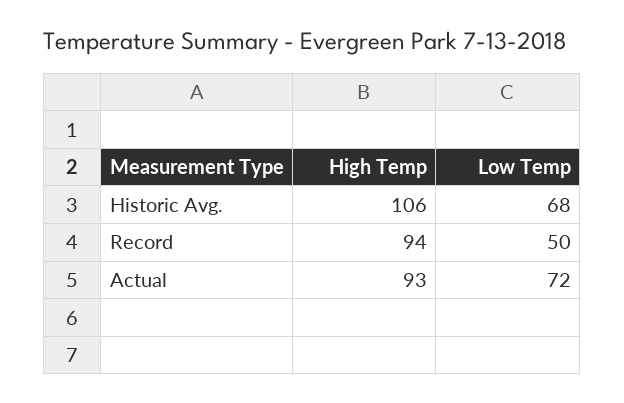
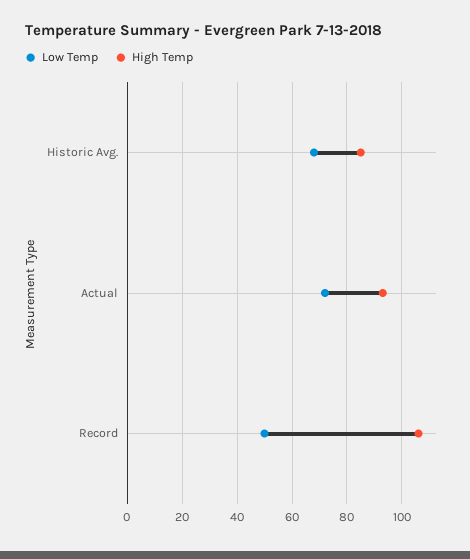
High Temp, Historic Avg.: 106 -> 85
High Temp, Record: 94 -> 105

